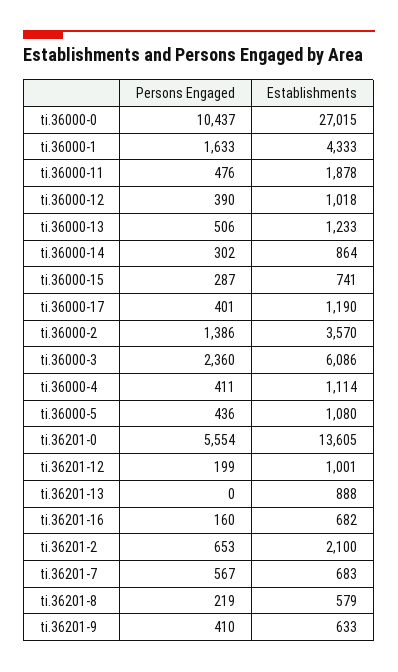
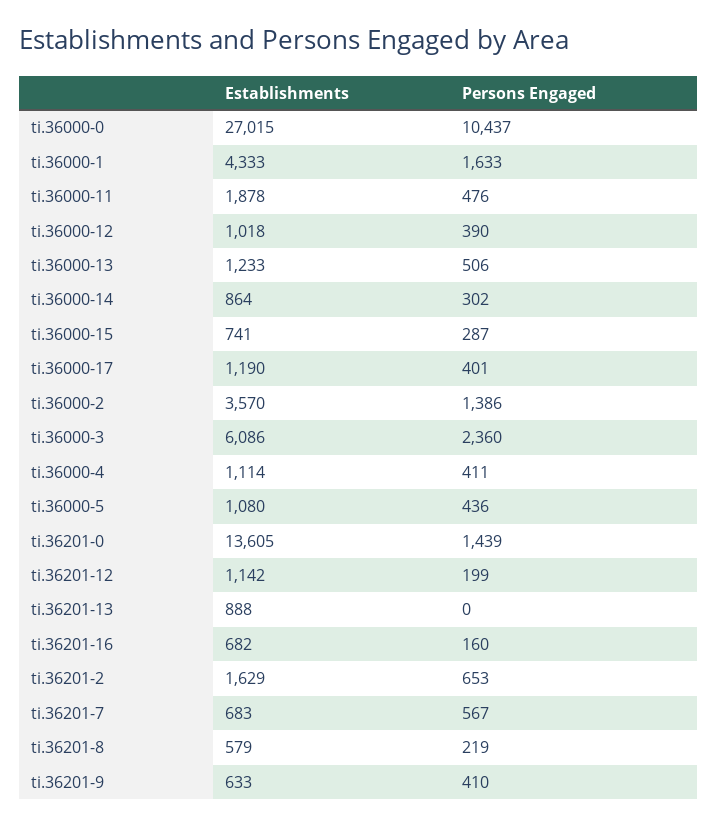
Persons Engaged, ti.36201-0: 5554 -> 1439
Establishments, ti.36201-12: 1001 -> 1142
Establishments, ti.36201-2: 2100 -> 1629

